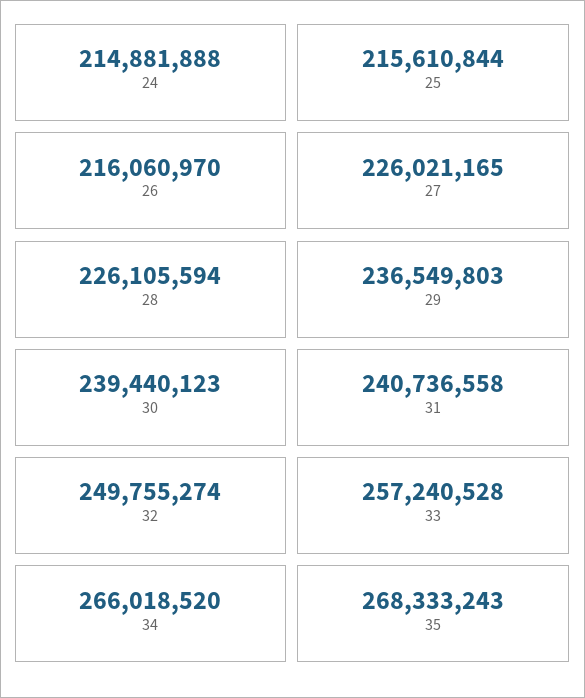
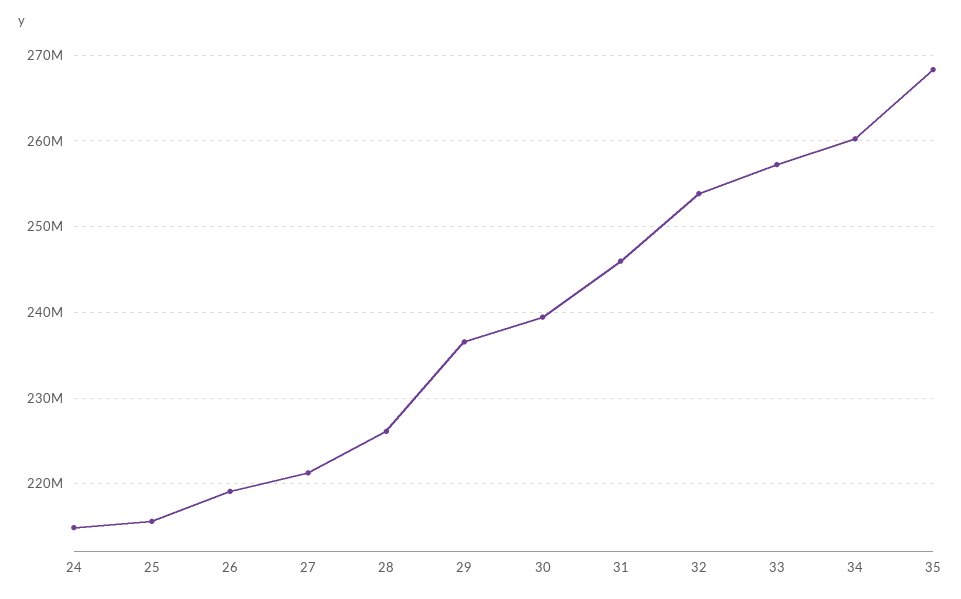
26: 216060970 -> 219000000
27: 226021165 -> 221000000
31: 240736558 -> 246000000
32: 249755274 -> 254000000
34: 266018520 -> 260000000

